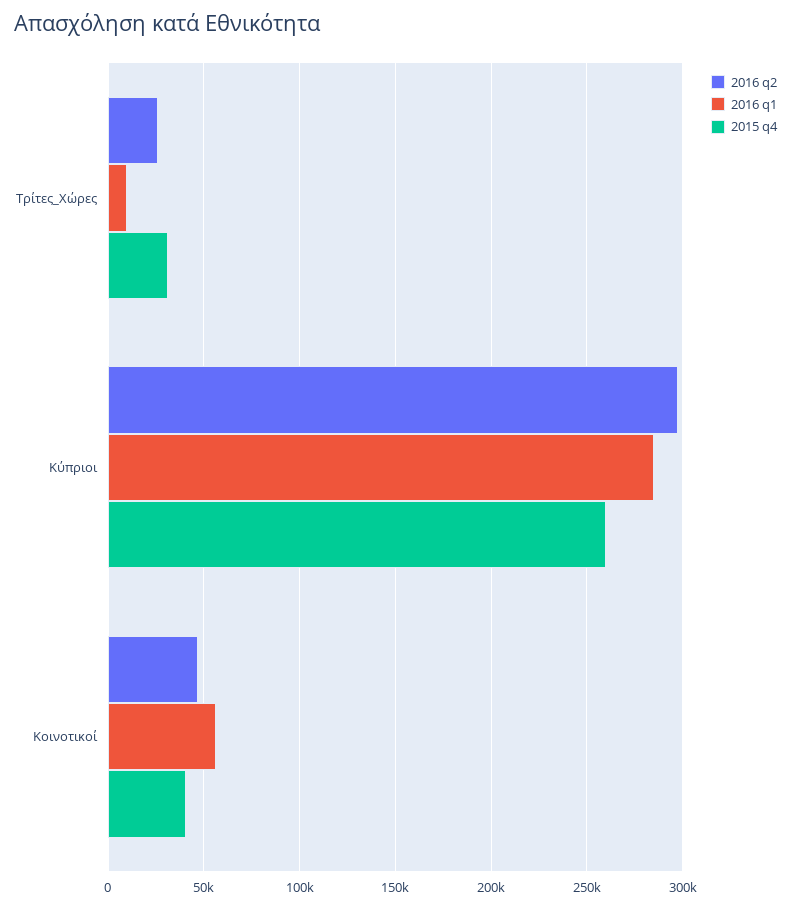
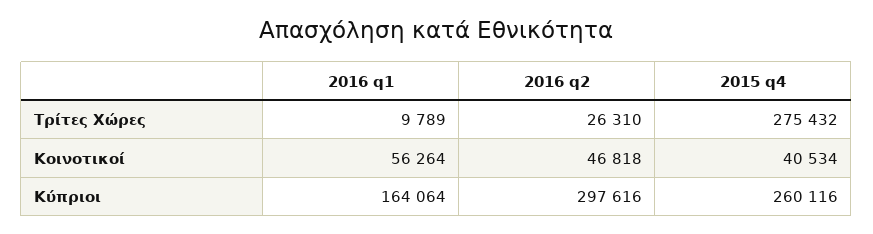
2015 q4, Τρίτες_Χώρες: 30000 -> 275432
2016 q1, Κύπριοι: 285000 -> 164064

